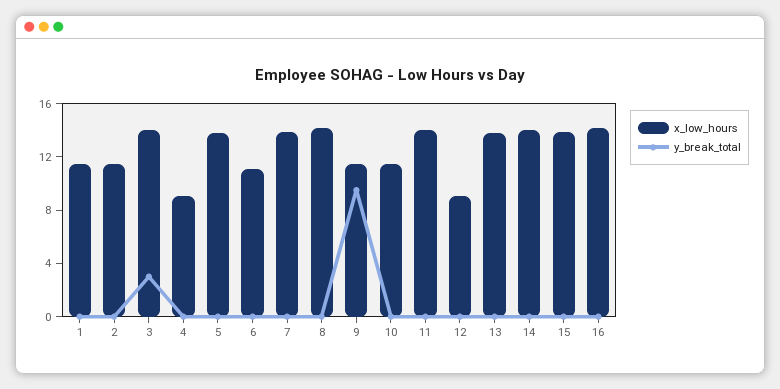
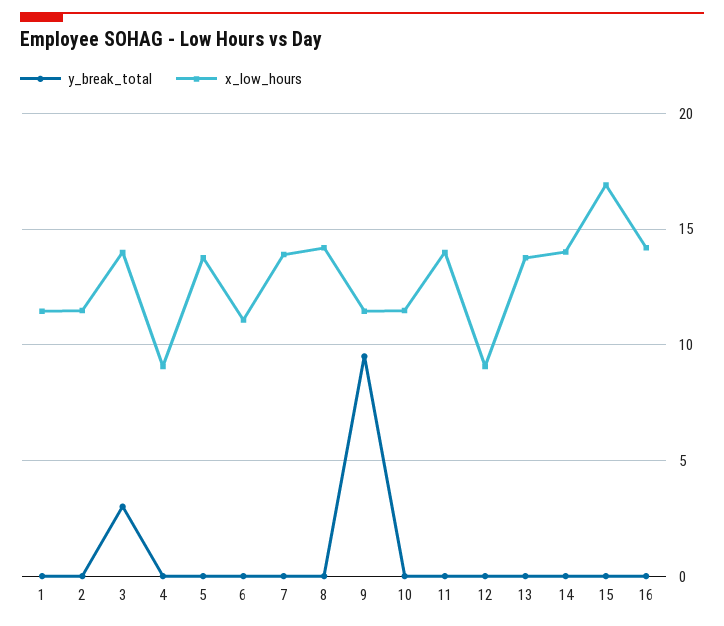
x_low_hours, 15: 14 -> 17

